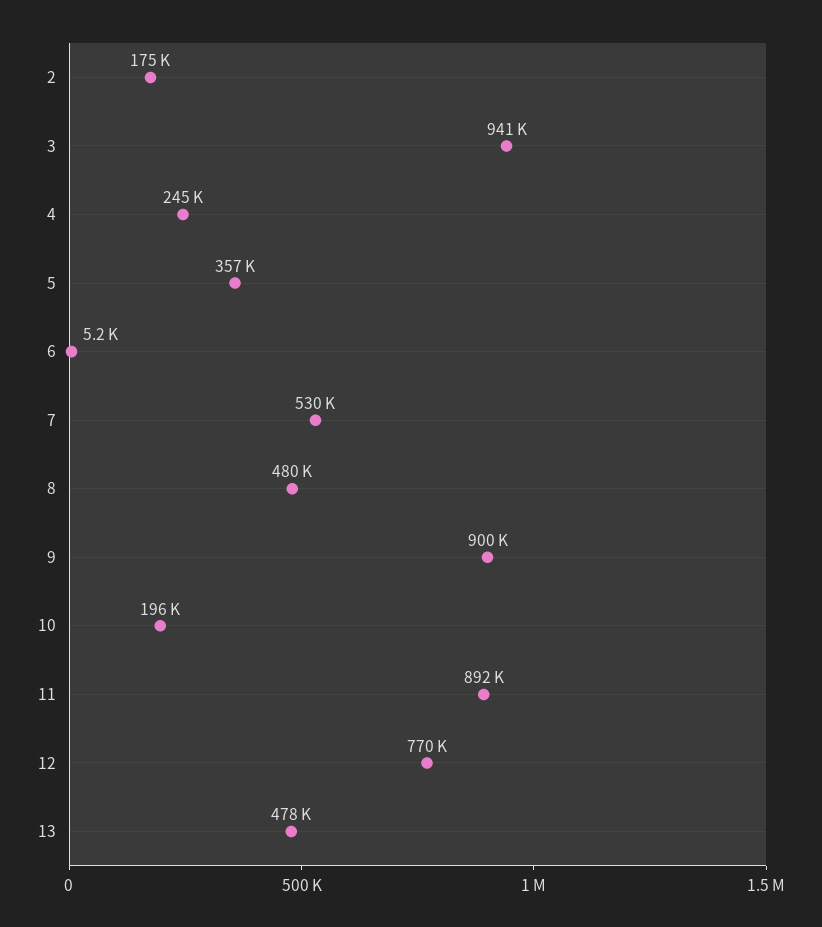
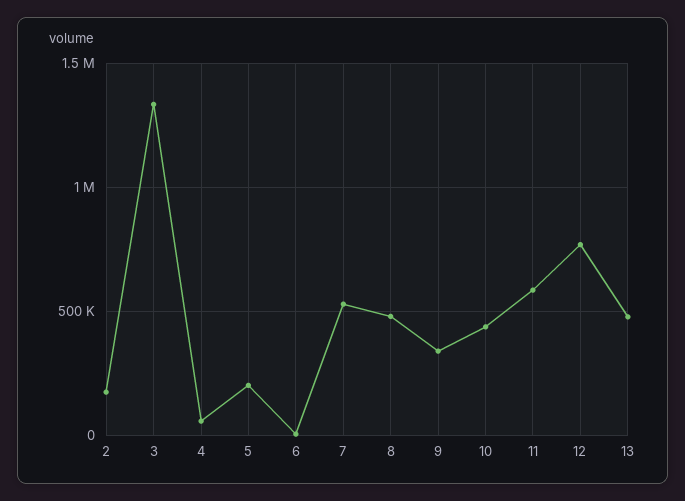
3: 941000 -> 1350000
4: 245000 -> 50000
5: 357000 -> 200000
9: 900000 -> 350000
10: 196000 -> 450000
11: 892000 -> 600000

